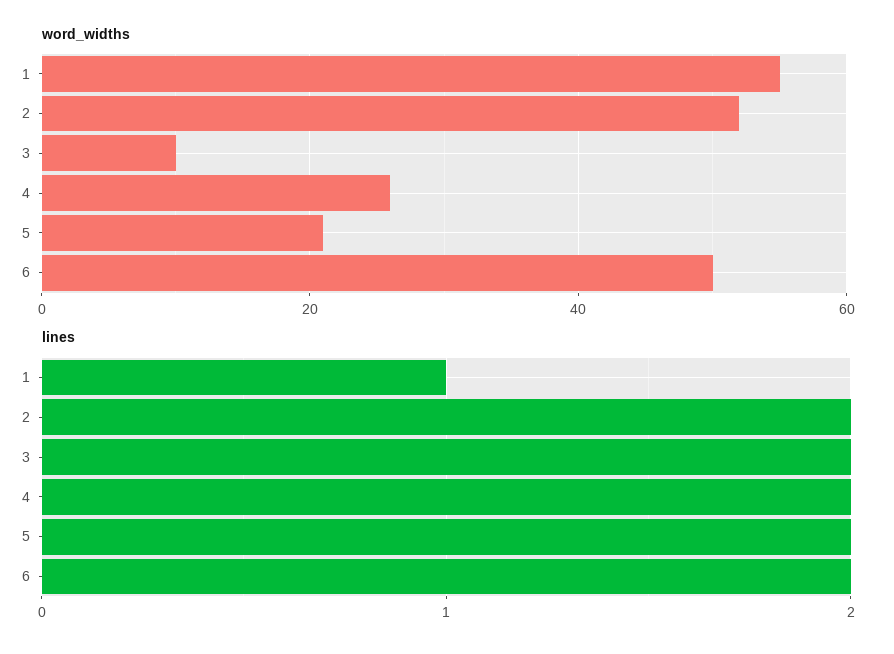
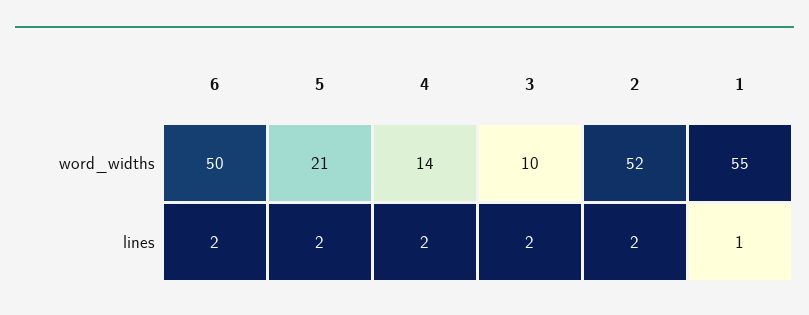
word_widths, 4: 25 -> 14

